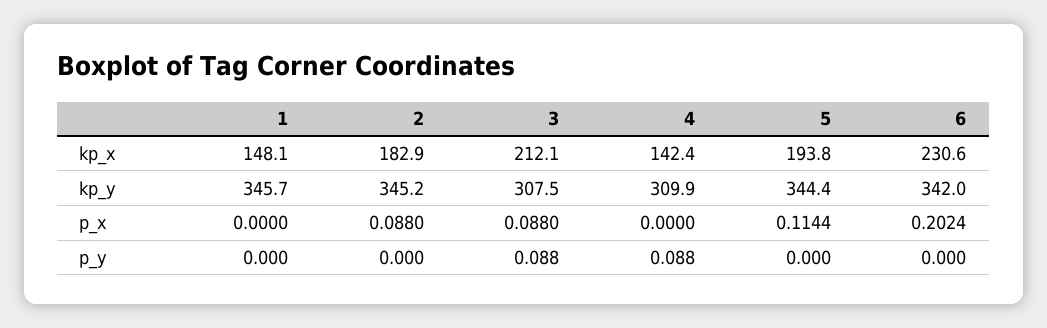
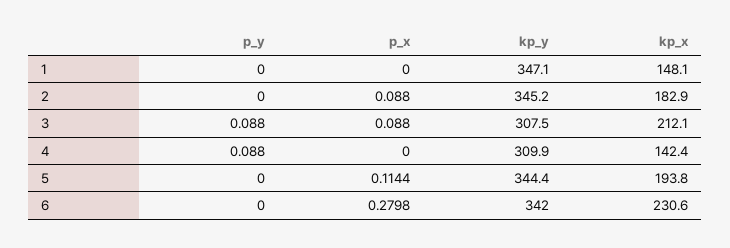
1, kp_y: 345.7 -> 347.1
6, p_x: 0.2024 -> 0.2798

